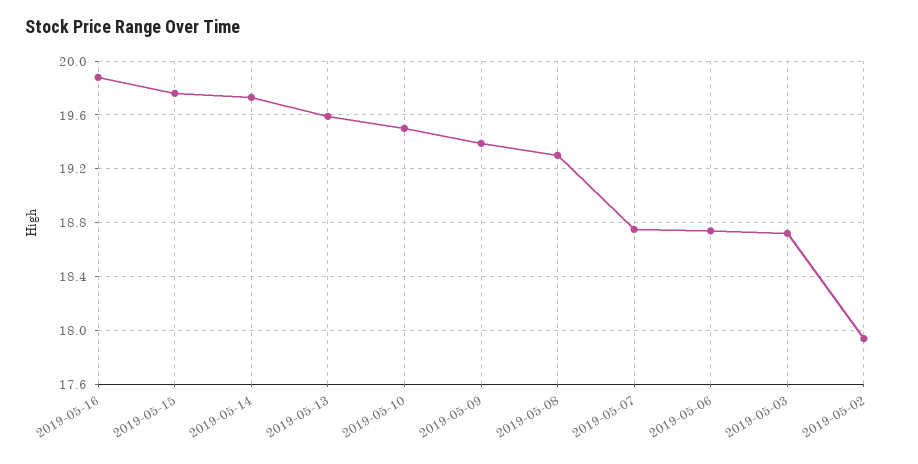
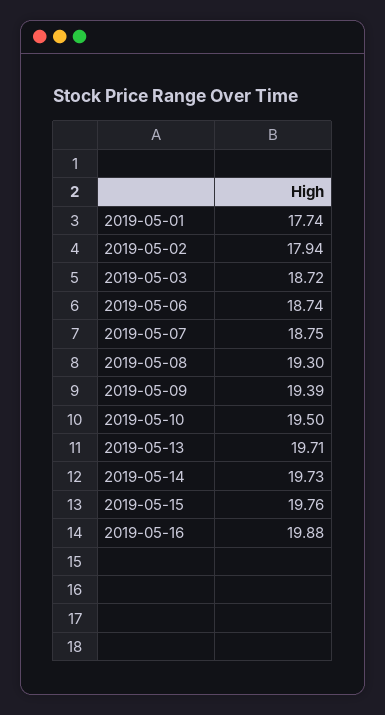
2019-05-13: 19.6 -> 19.71
2019-05-01: none -> 17.74

